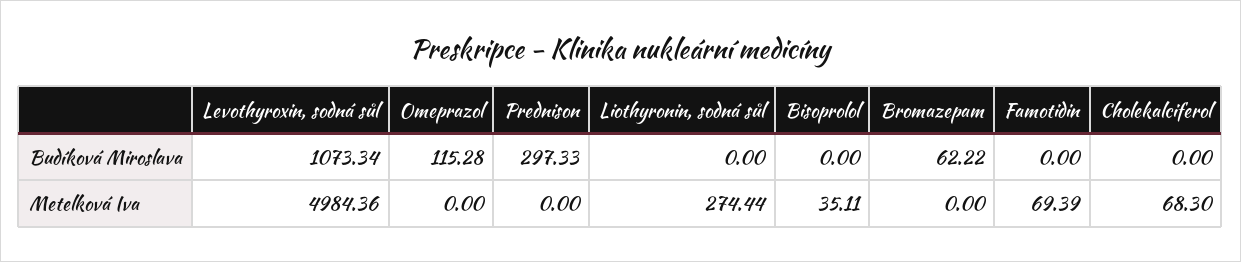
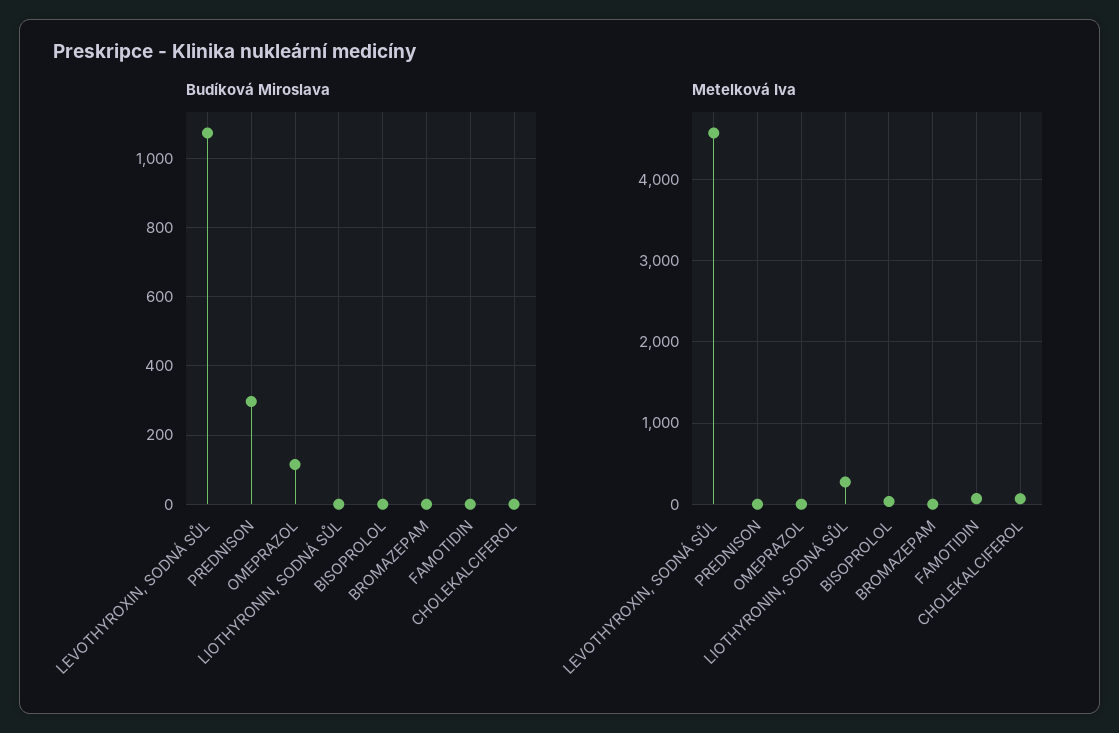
Budíková Miroslava, Bromazepam: 62.22 -> 0
Metelková Iva, Levothyroxin, sodná sůl: 4984.36 -> 4600

